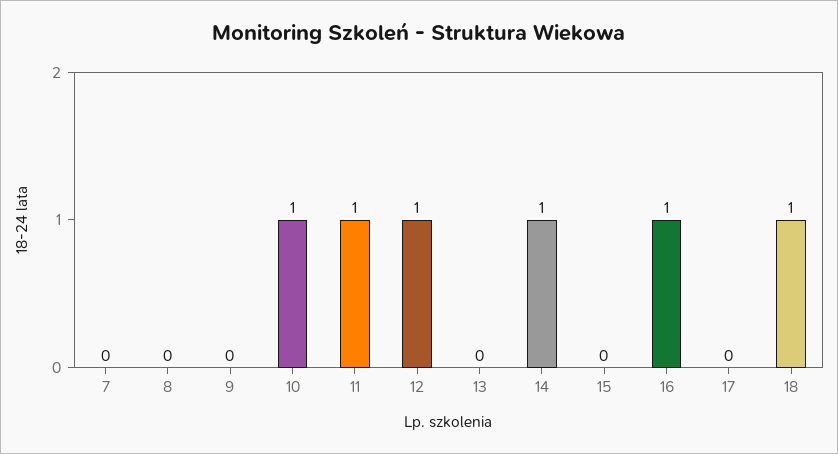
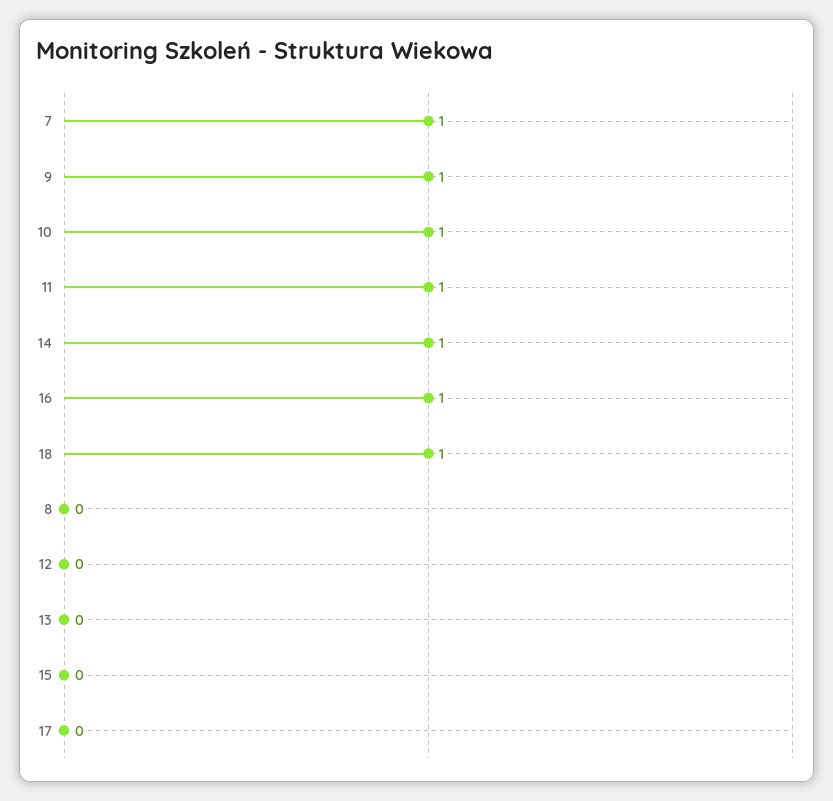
7: 0 -> 1
9: 0 -> 1
12: 1 -> 0

